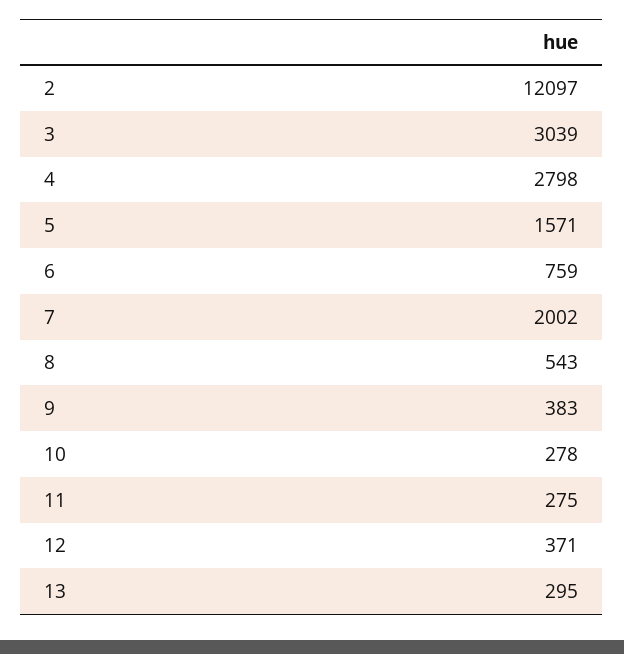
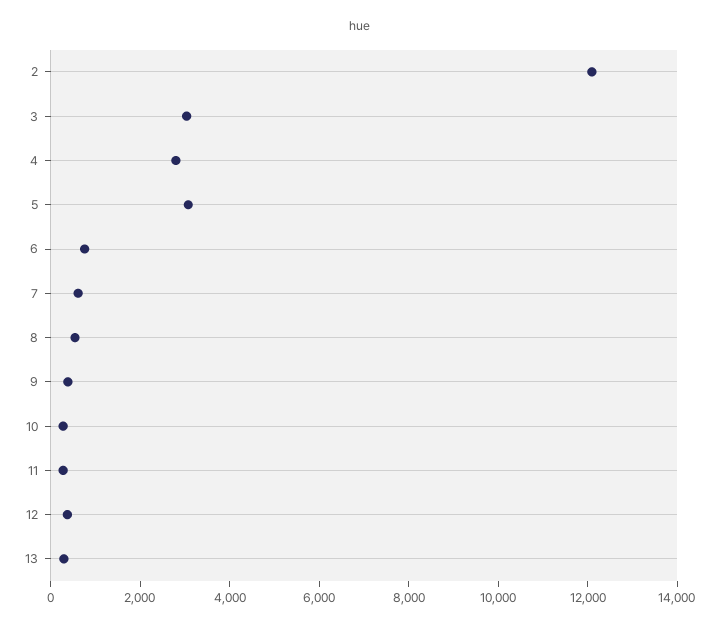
5: 1571 -> 3000
7: 2002 -> 500

